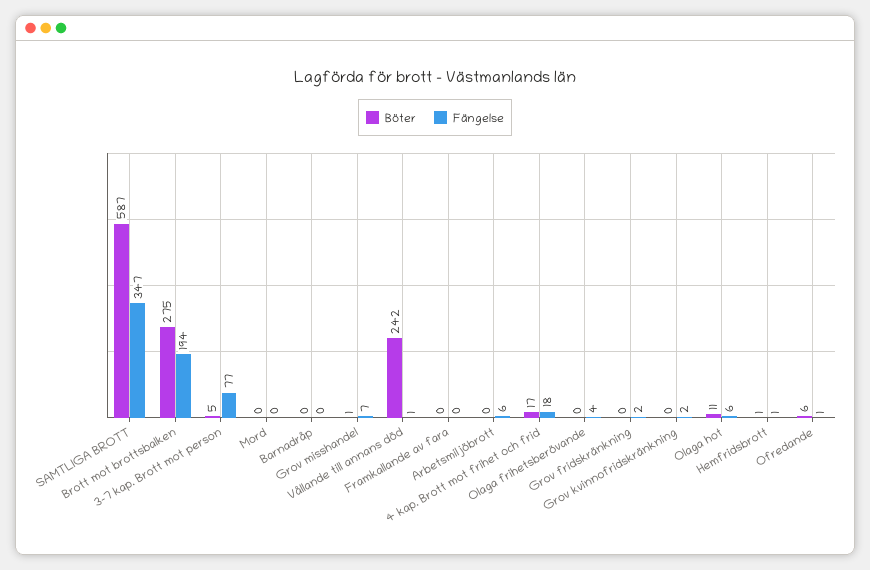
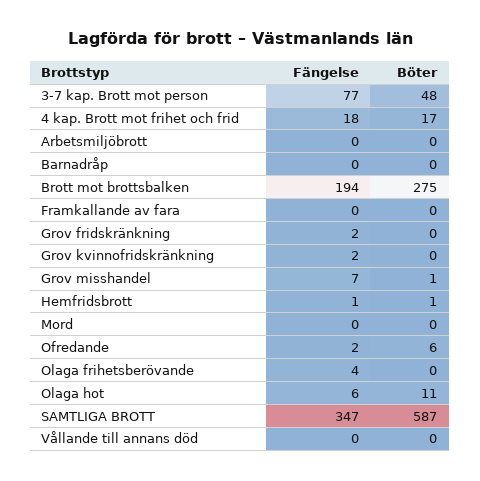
Böter, 3-7 kap. Brott mot person: 5 -> 48
Böter, Vållande till annans död: 242 -> 0
Fängelse, Vållande till annans död: 1 -> 0
Fängelse, Arbetsmiljöbrott: 6 -> 0
Fängelse, Ofredande: 1 -> 2

